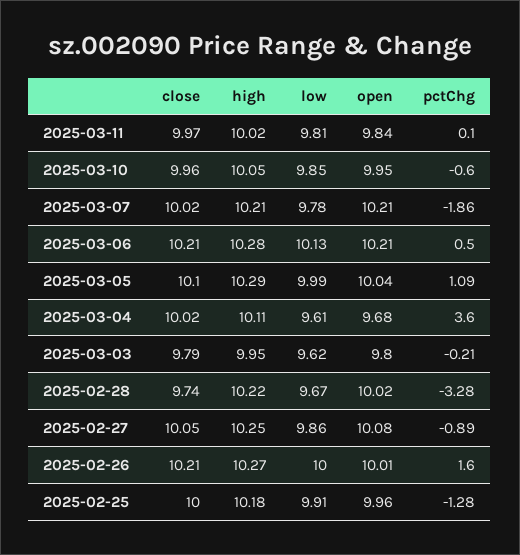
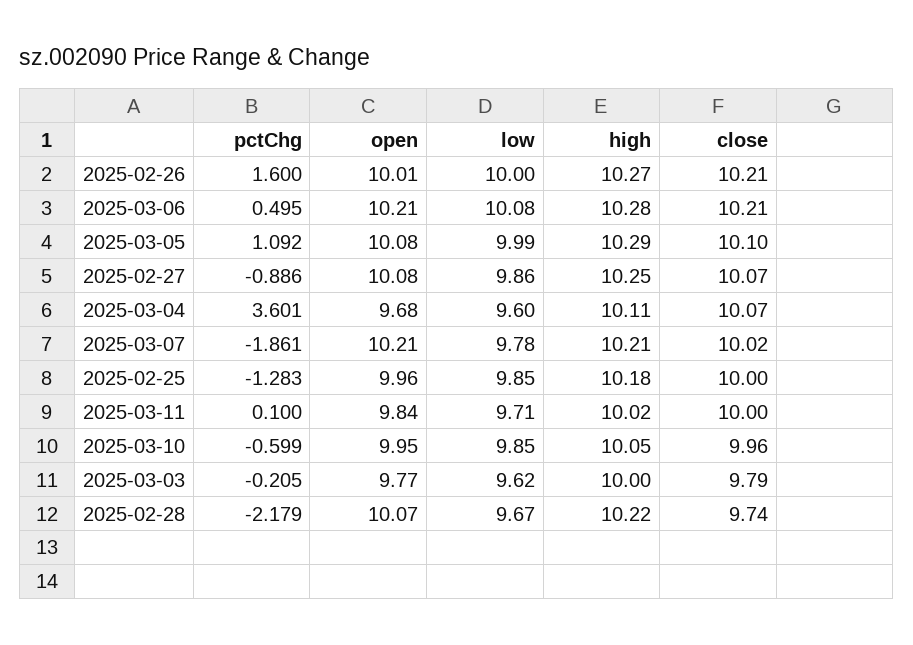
close, 2025-03-11: 9.97 -> 10
low, 2025-03-11: 9.81 -> 9.71
low, 2025-03-06: 10.13 -> 10.08
open, 2025-03-05: 10.04 -> 10.08
close, 2025-03-04: 10.02 -> 10.07
low, 2025-03-04: 9.61 -> 9.6
high, 2025-03-03: 9.95 -> 10
open, 2025-03-03: 9.8 -> 9.77
open, 2025-02-28: 10.02 -> 10.07
pctChg, 2025-02-28: -3.28 -> -2.179
close, 2025-02-27: 10.05 -> 10.07
low, 2025-02-25: 9.91 -> 9.85

